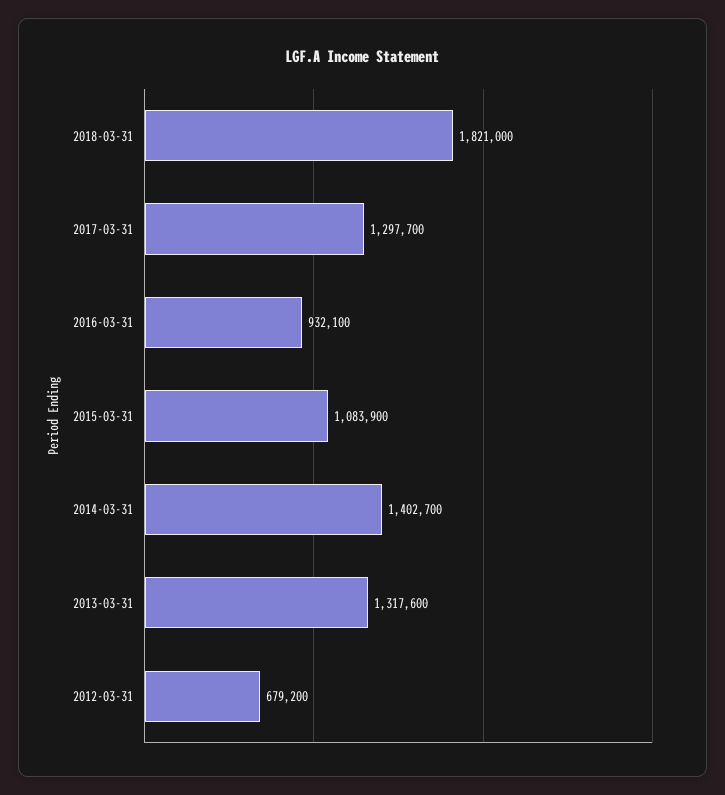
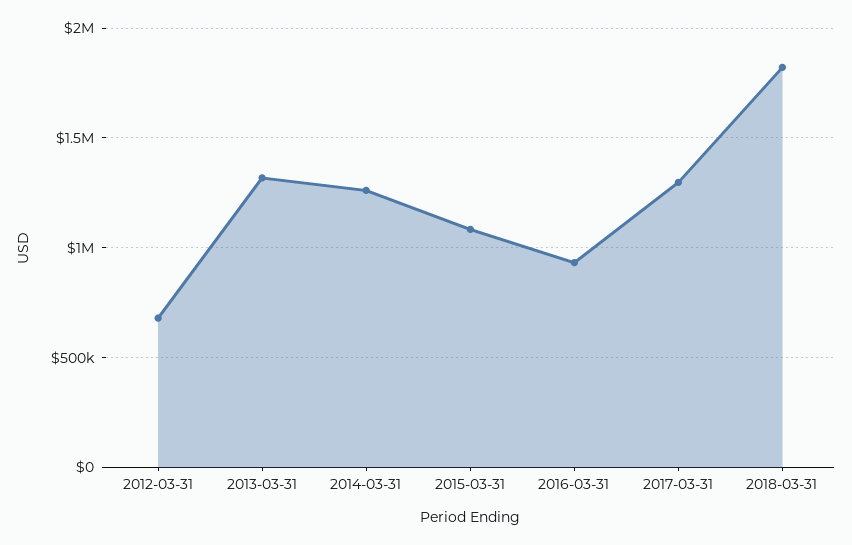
2014-03-31: 1402700 -> 1250000

